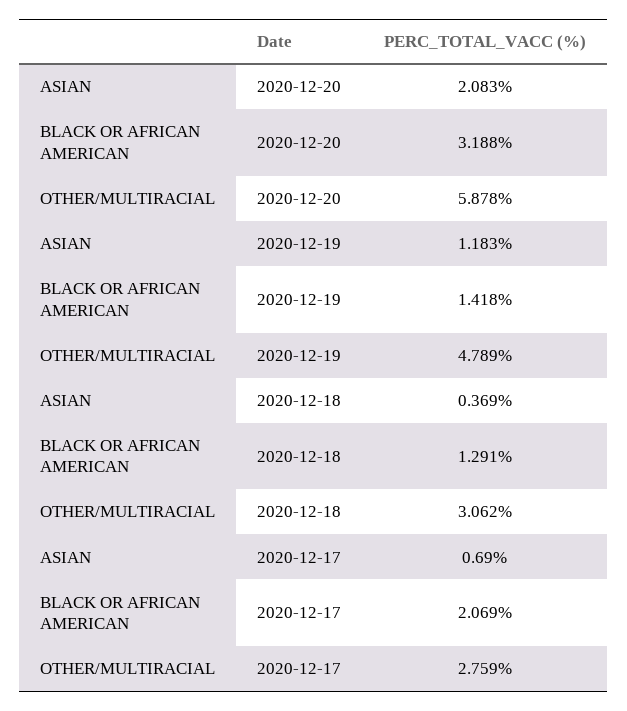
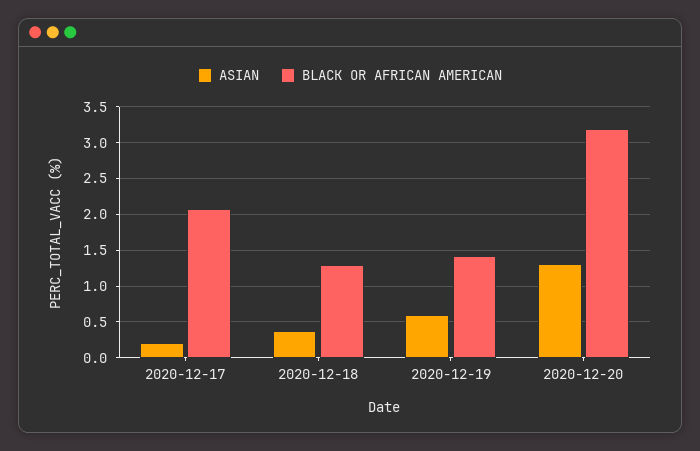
ASIAN, 2020-12-20: 2.083 -> 1.3
OTHER/MULTIRACIAL, 2020-12-20: 5.878 -> none
ASIAN, 2020-12-19: 1.183 -> 0.6
OTHER/MULTIRACIAL, 2020-12-19: 4.789 -> none
OTHER/MULTIRACIAL, 2020-12-18: 3.062 -> none
ASIAN, 2020-12-17: 0.69 -> 0.2
OTHER/MULTIRACIAL, 2020-12-17: 2.759 -> none

